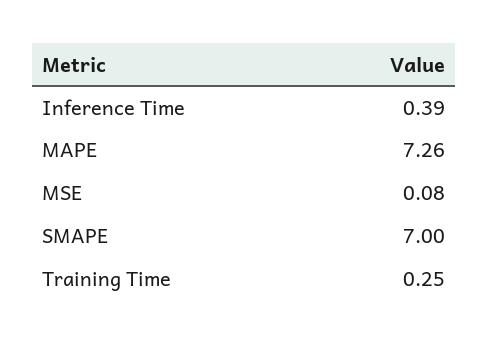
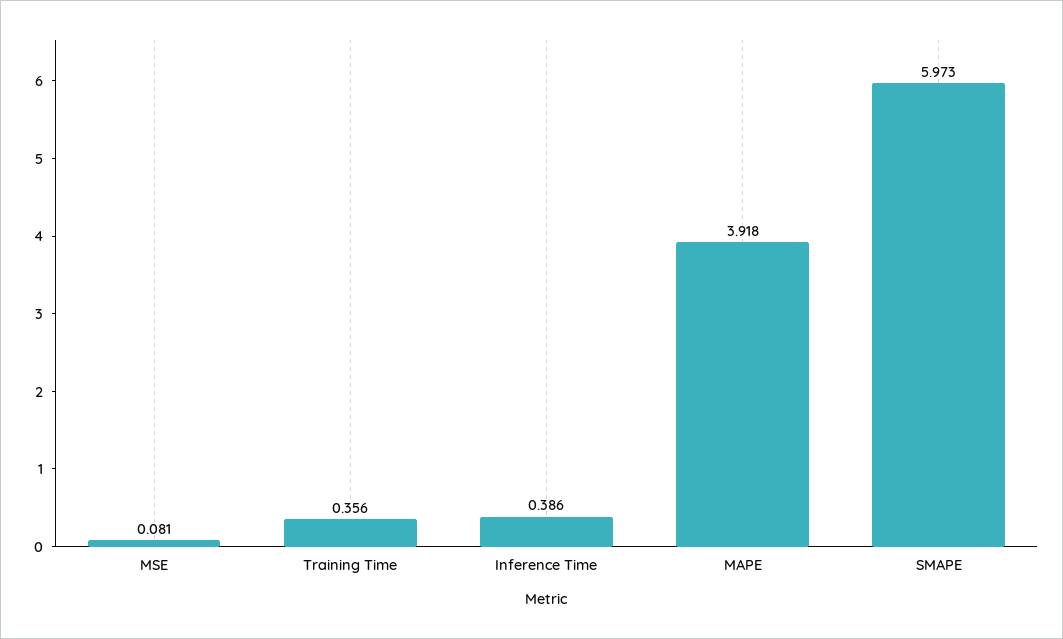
MAPE: 7.26 -> 3.918
SMAPE: 7 -> 5.973
Training Time: 0.25 -> 0.356

